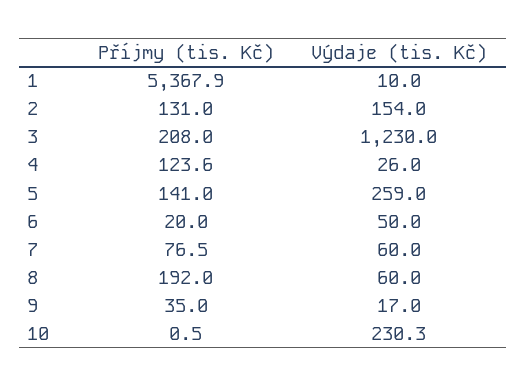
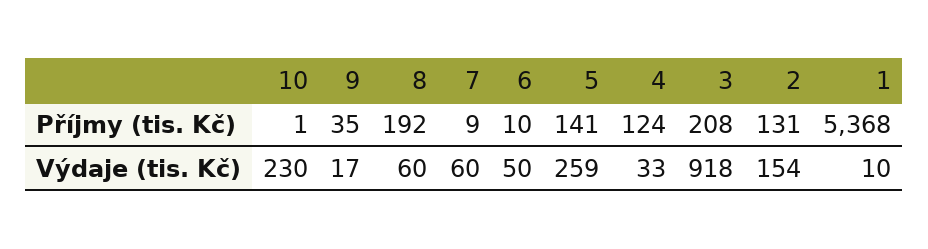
Výdaje (tis. Kč), 3: 1230 -> 918
Výdaje (tis. Kč), 4: 26 -> 33
Příjmy (tis. Kč), 6: 20 -> 10
Příjmy (tis. Kč), 7: 76.5 -> 9

